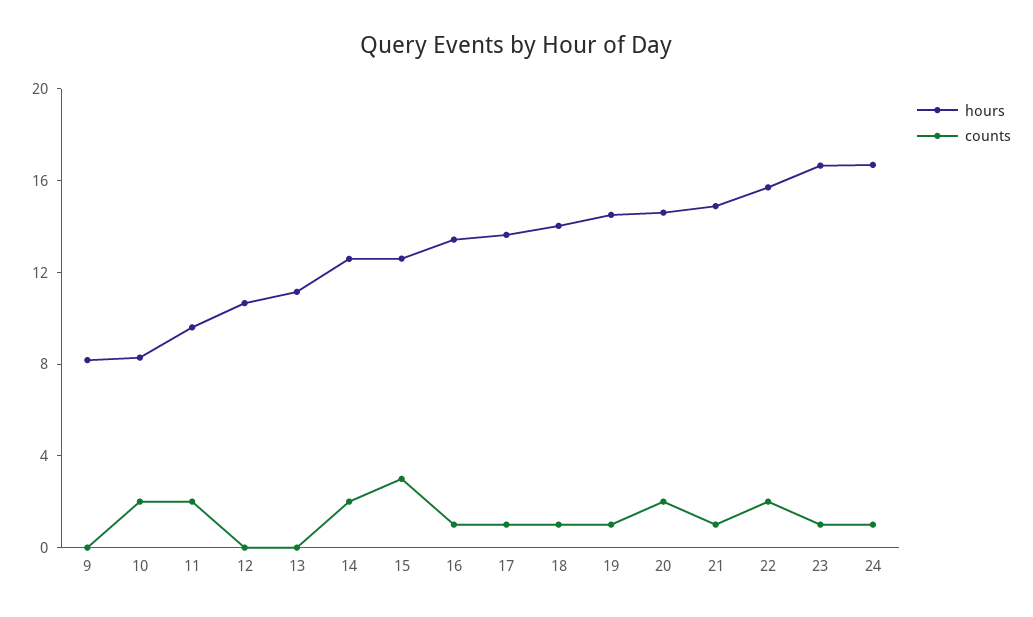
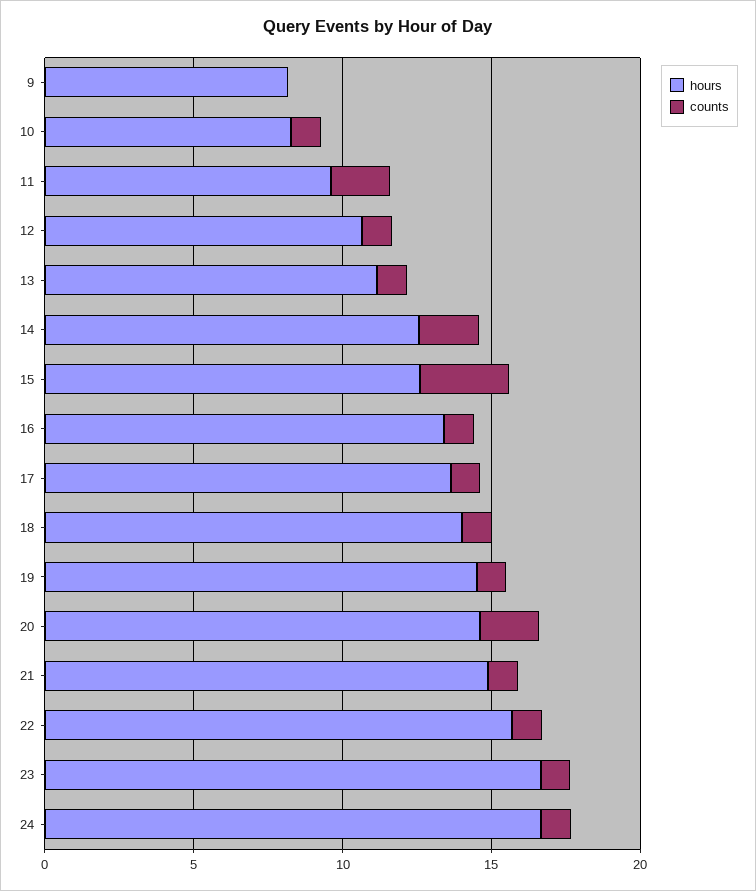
counts, 10: 2 -> 1
counts, 12: 0 -> 1
counts, 13: 0 -> 1
counts, 22: 2 -> 1

